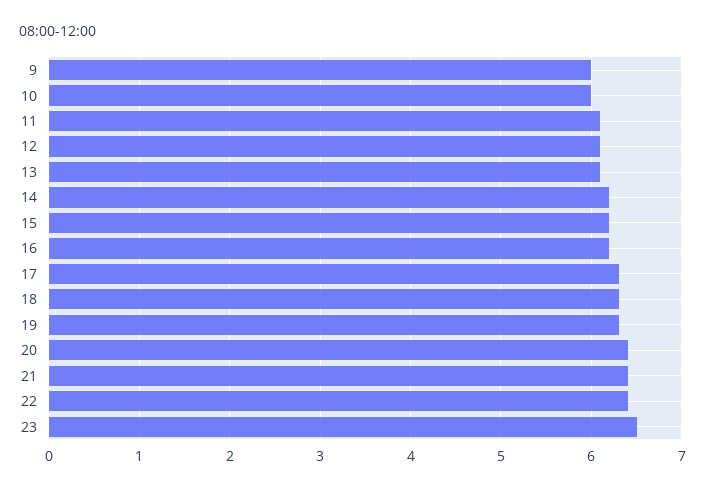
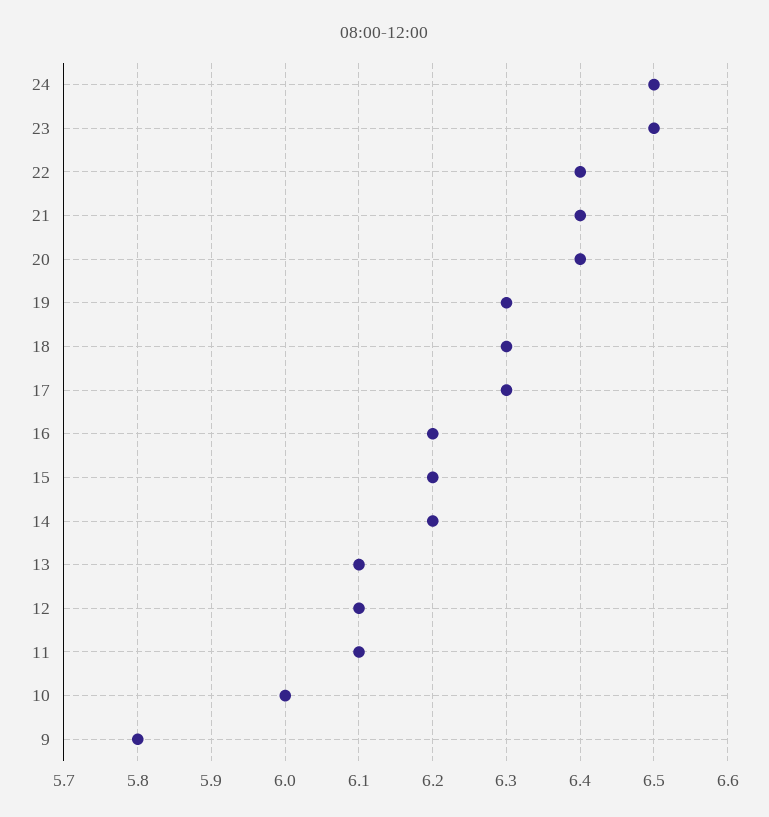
9: 6 -> 5.8
24: none -> 6.5

